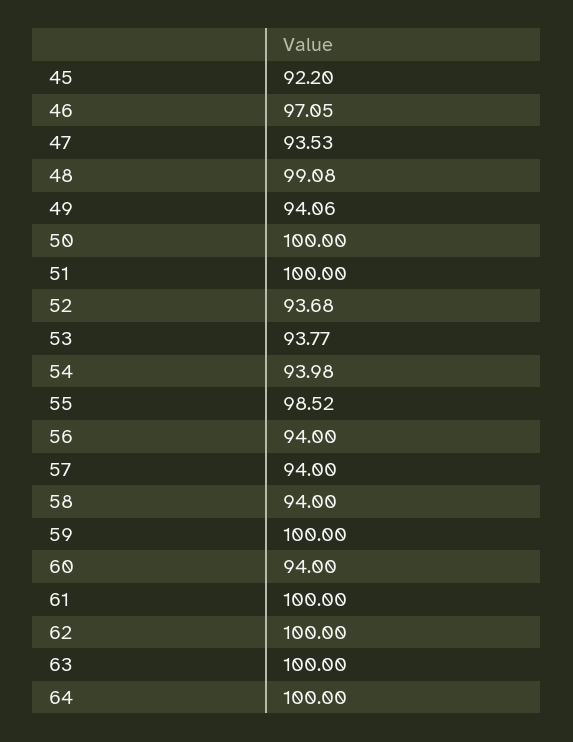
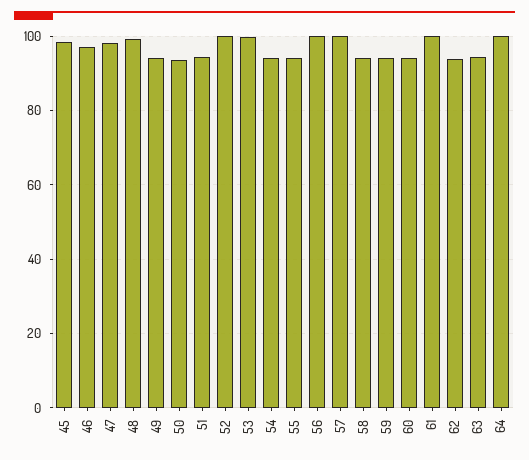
45: 92.2 -> 98
47: 93.53 -> 98
50: 100 -> 94
51: 100 -> 94
52: 93.68 -> 100
53: 93.77 -> 100
55: 98.52 -> 94
56: 94 -> 100
57: 94 -> 100
59: 100 -> 94
62: 100 -> 94
63: 100 -> 94

